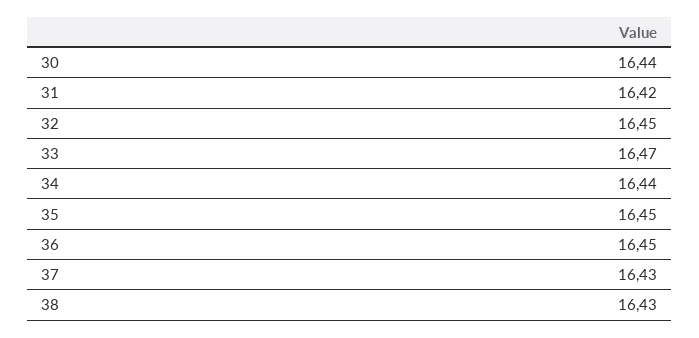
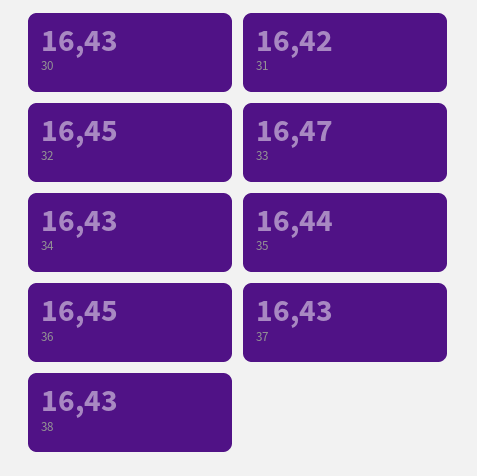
30: 16.44 -> 16.43
34: 16.44 -> 16.43
35: 16.45 -> 16.44

